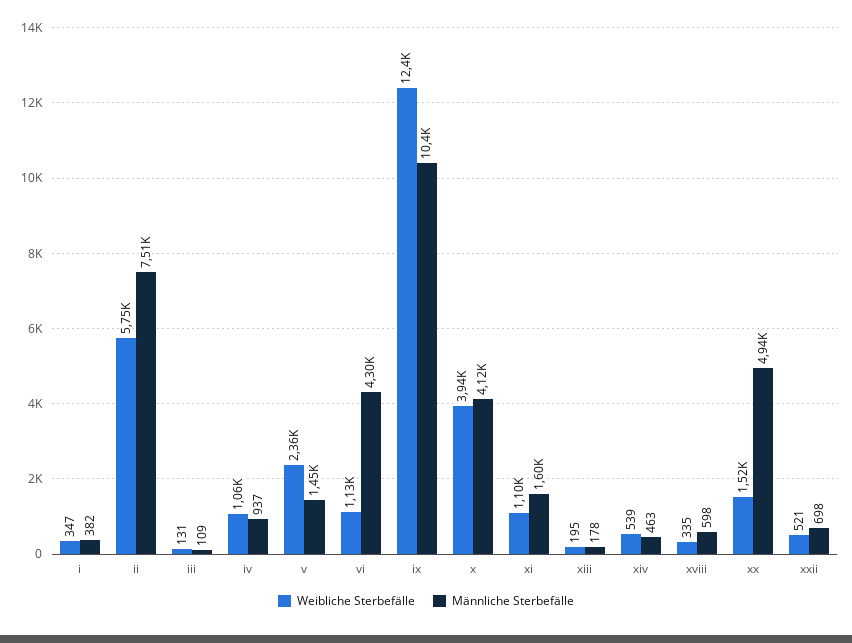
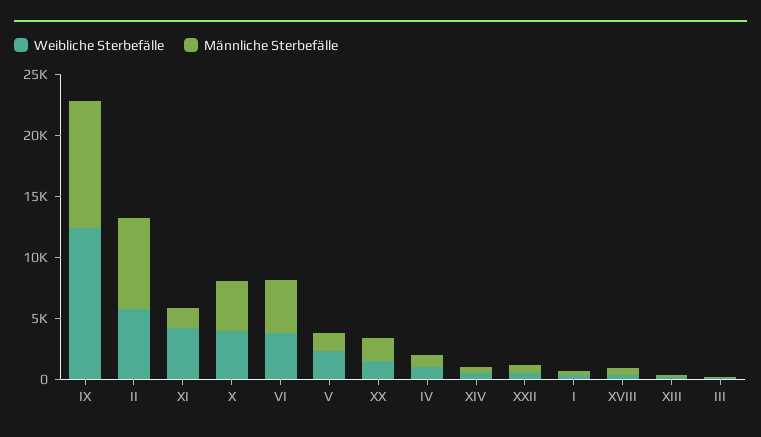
Weibliche Sterbefälle, vi: 1130 -> 4000
Weibliche Sterbefälle, xi: 1100 -> 4000
Männliche Sterbefälle, xx: 4940 -> 2000

